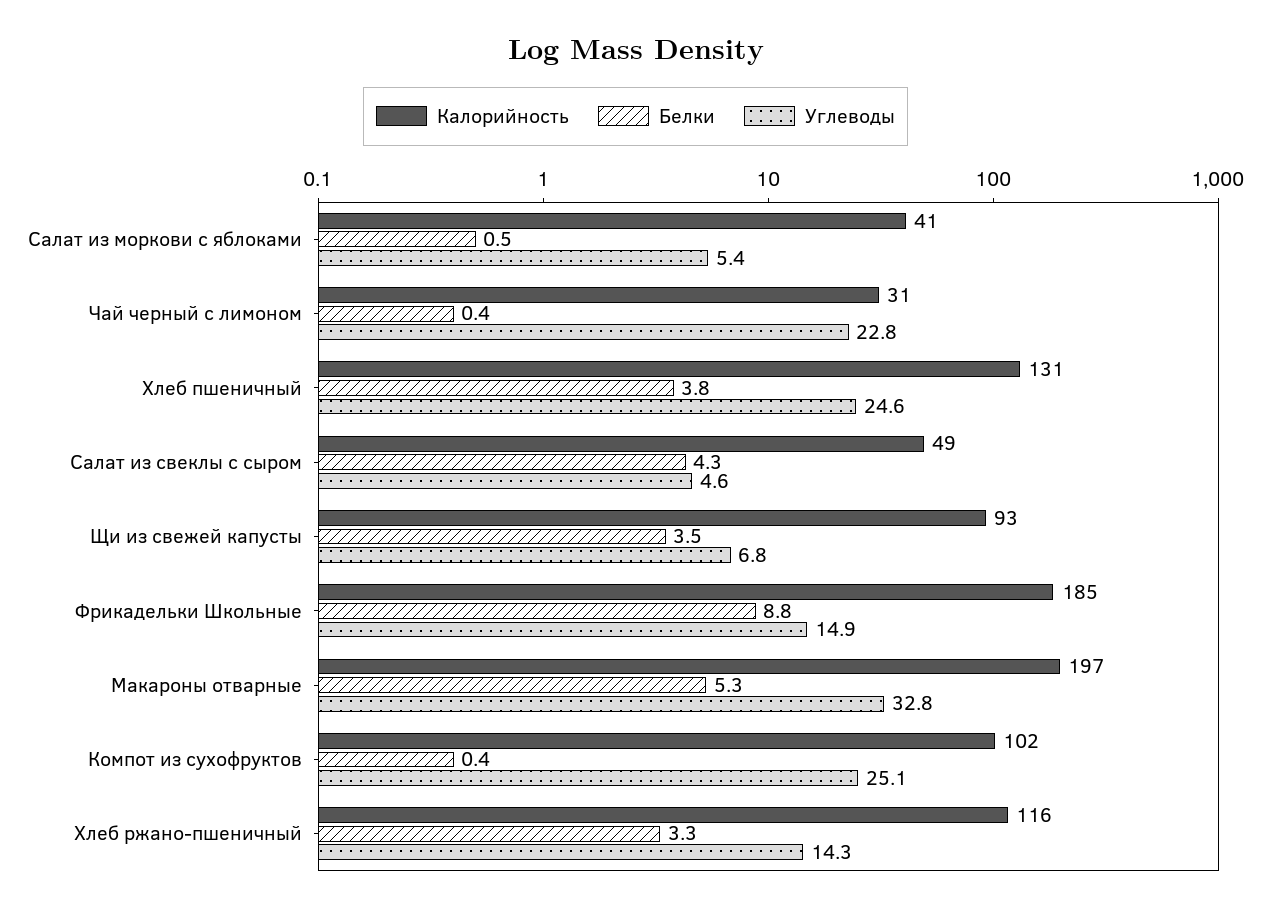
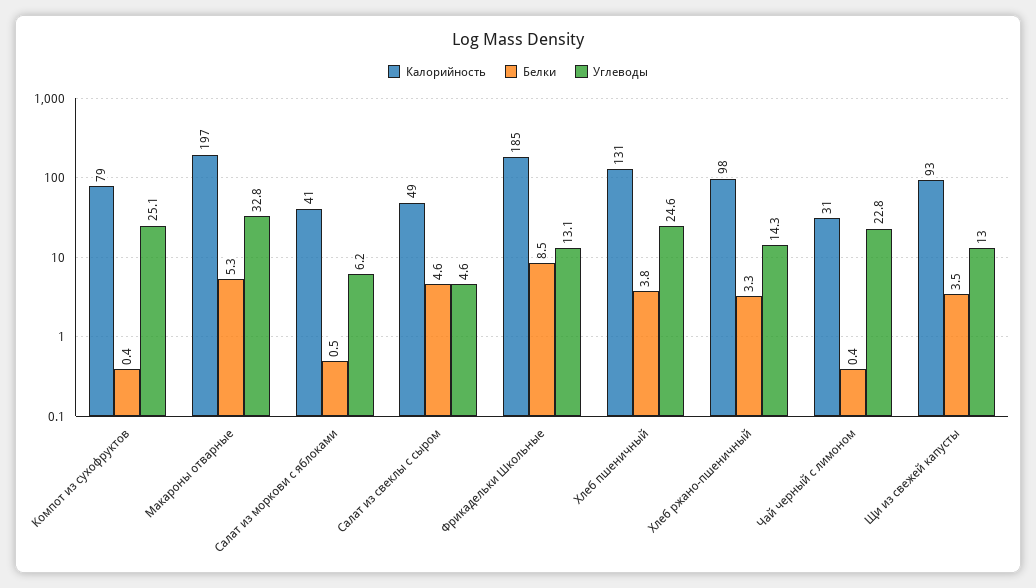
Углеводы, Салат из моркови с яблоками: 5.4 -> 6.2
Белки, Салат из свеклы с сыром: 4.3 -> 4.6
Углеводы, Щи из свежей капусты: 6.8 -> 13
Белки, Фрикадельки Школьные: 8.8 -> 8.5
Углеводы, Фрикадельки Школьные: 14.9 -> 13.1
Калорийность, Компот из сухофруктов: 102 -> 79
Калорийность, Хлеб ржано-пшеничный: 116 -> 98

